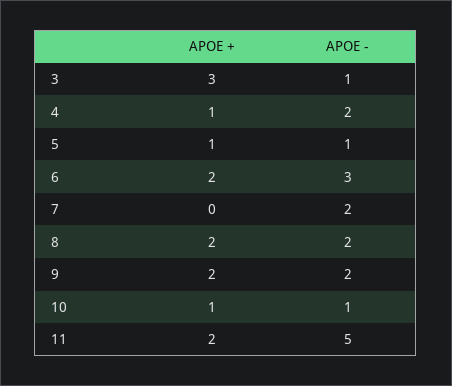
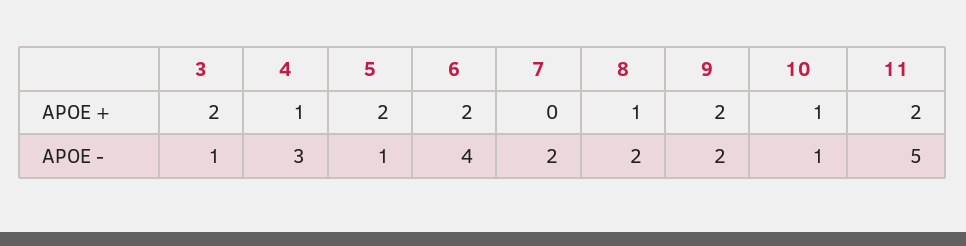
APOE +, 3: 3 -> 2
APOE -, 4: 2 -> 3
APOE +, 5: 1 -> 2
APOE -, 6: 3 -> 4
APOE +, 8: 2 -> 1

